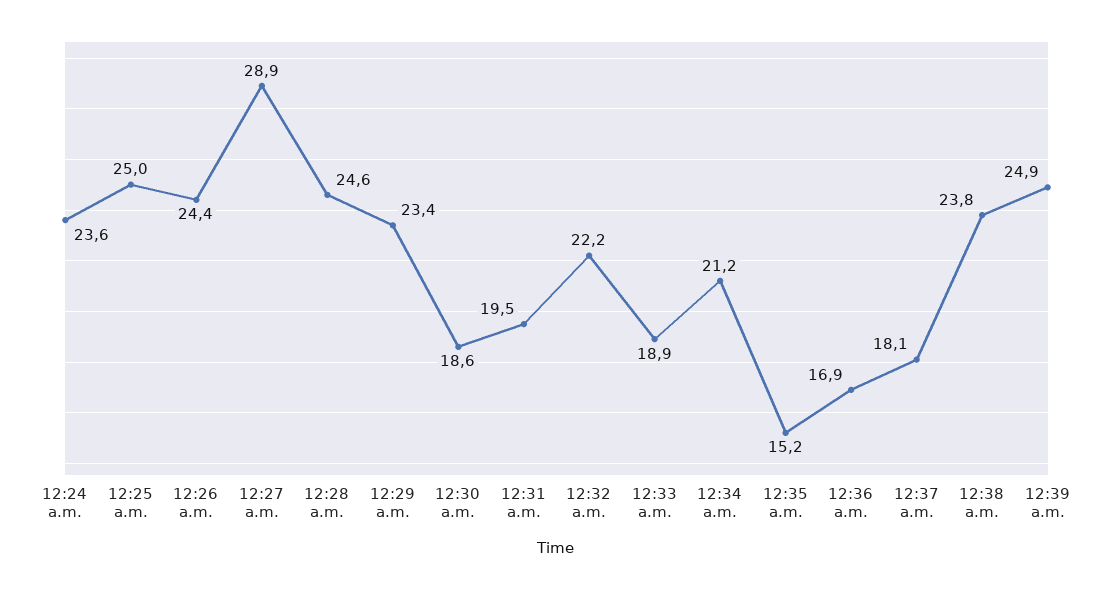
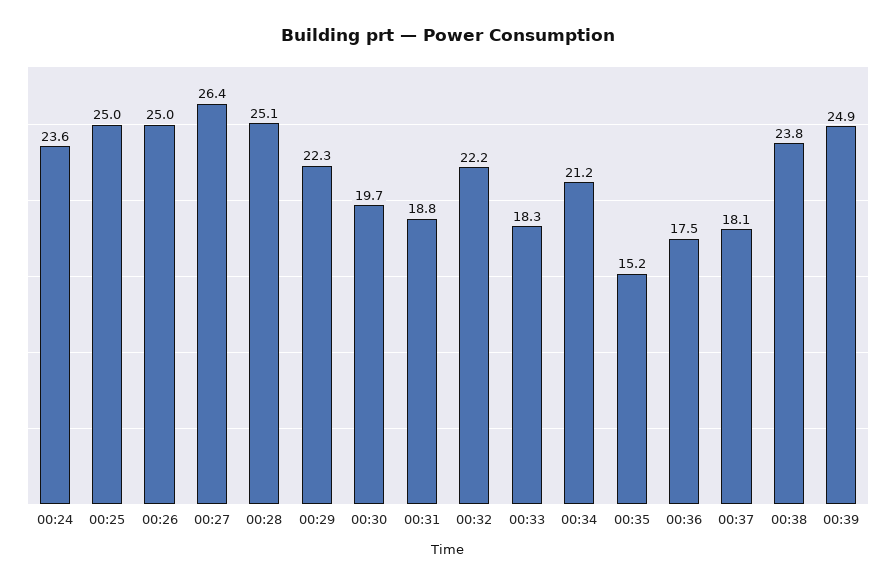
12:26 a.m.: 24.4 -> 25
12:27 a.m.: 28.9 -> 26.4
12:28 a.m.: 24.6 -> 25.1
12:29 a.m.: 23.4 -> 22.3
12:30 a.m.: 18.6 -> 19.7
12:31 a.m.: 19.5 -> 18.8
12:33 a.m.: 18.9 -> 18.3
12:36 a.m.: 16.9 -> 17.5

